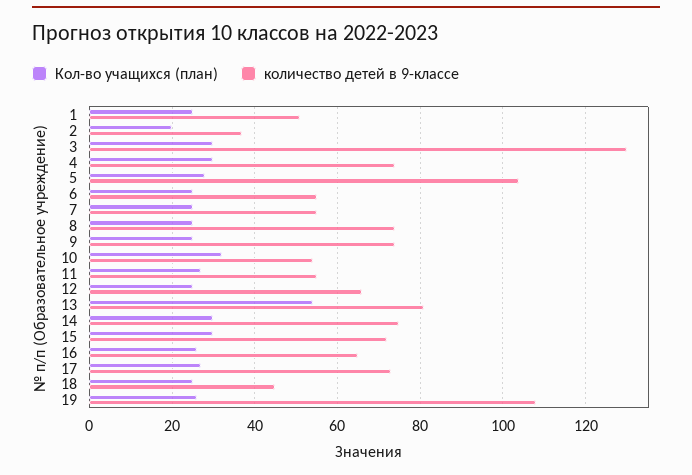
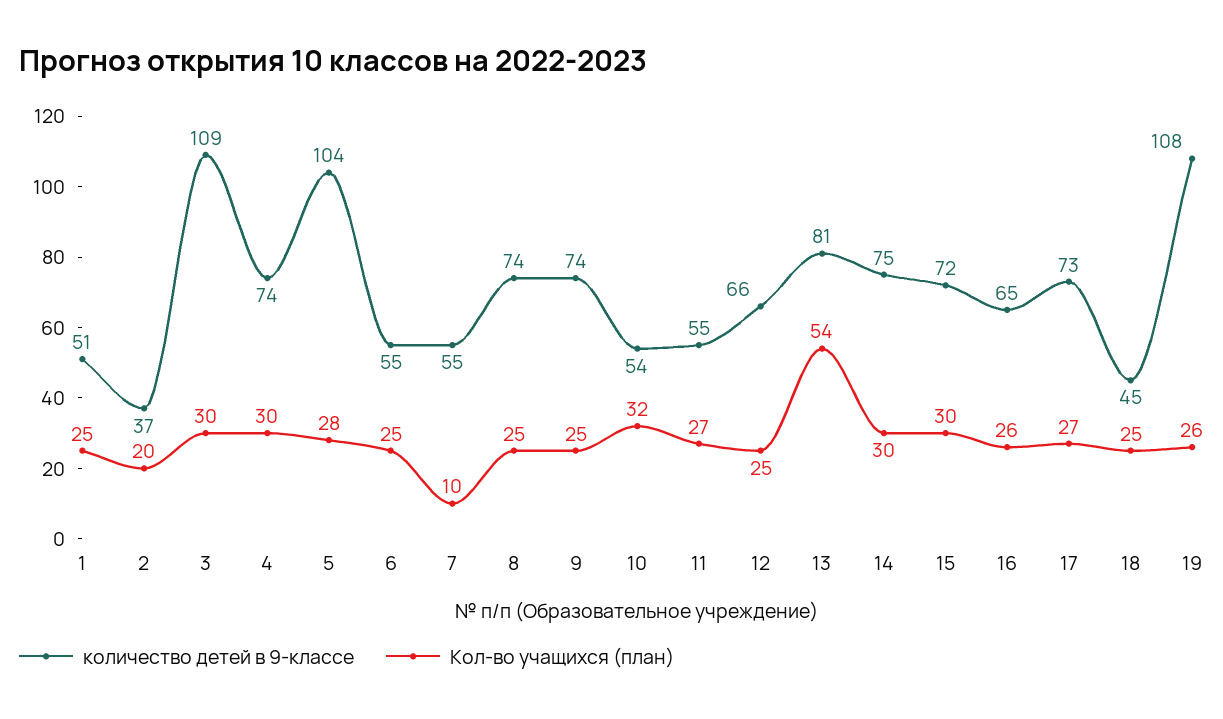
количество детей в 9-классе, 3: 130 -> 109
Кол-во учащихся (план), 7: 25 -> 10

